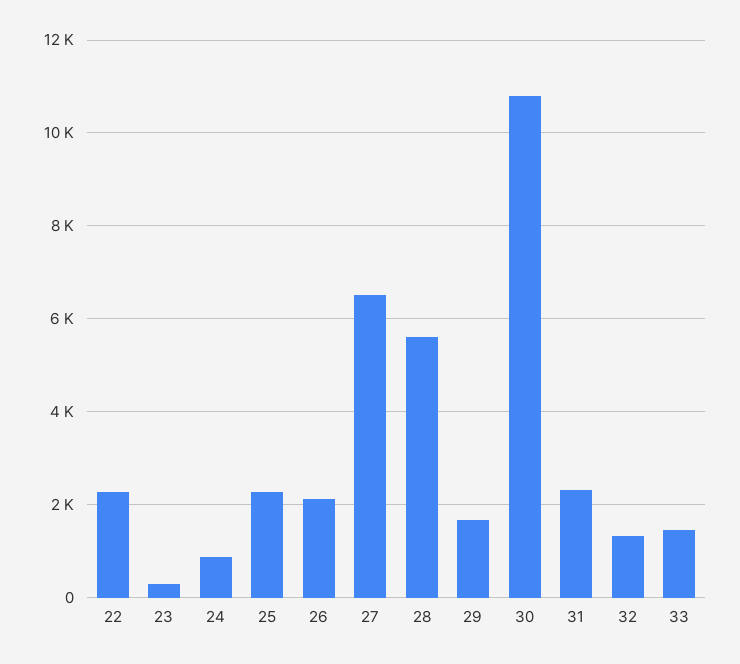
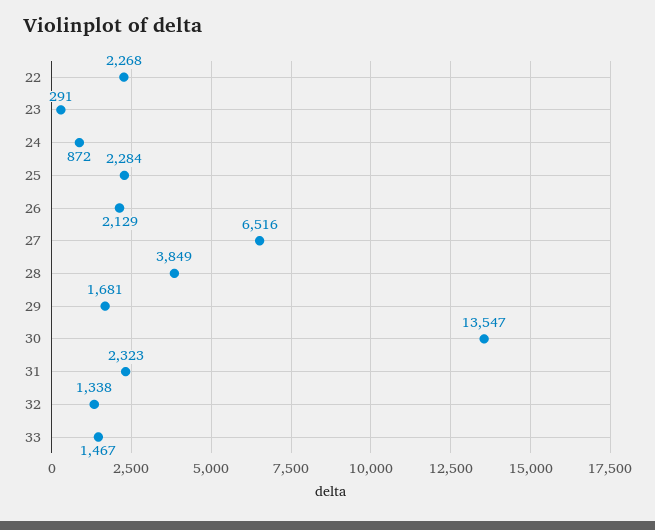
28: 5600 -> 3849
30: 10800 -> 13547

